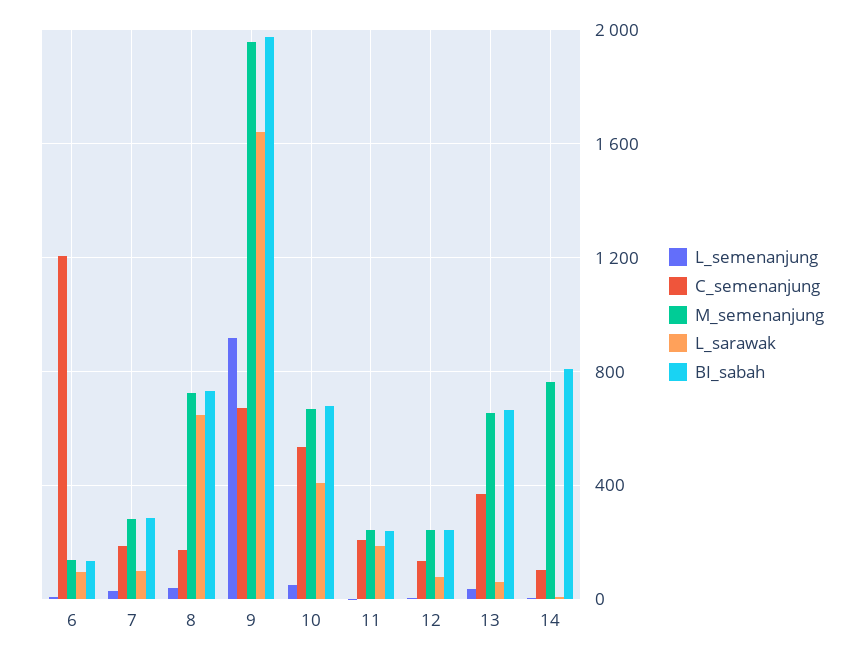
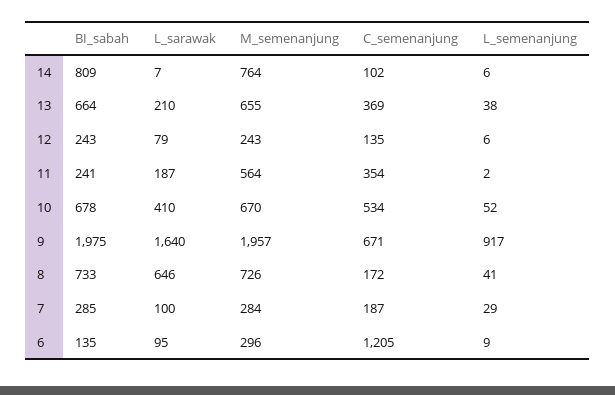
M_semenanjung, 6: 150 -> 296
C_semenanjung, 11: 200 -> 354
M_semenanjung, 11: 250 -> 564
L_sarawak, 13: 50 -> 210

